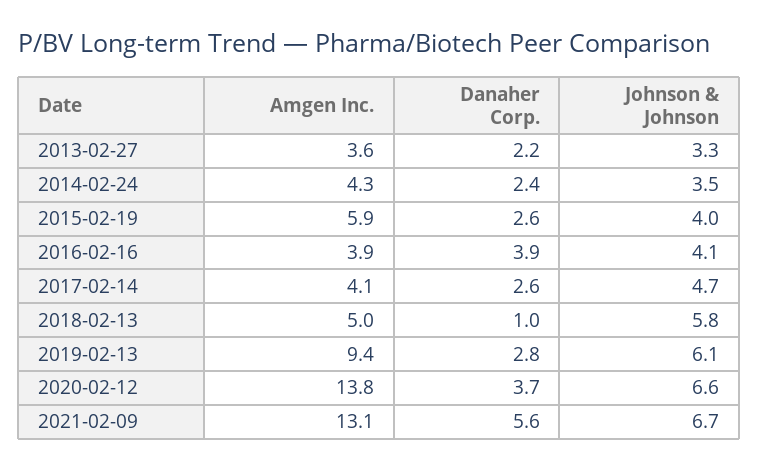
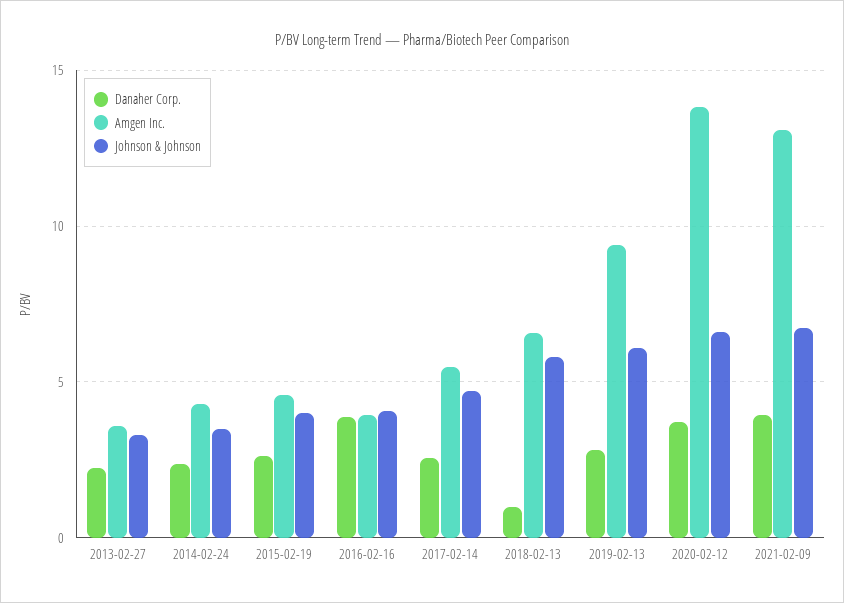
Amgen Inc., 2015-02-19: 5.9 -> 4.5
Amgen Inc., 2017-02-14: 4.1 -> 5.5
Amgen Inc., 2018-02-13: 5 -> 6.5
Danaher Corp., 2021-02-09: 5.6 -> 4

